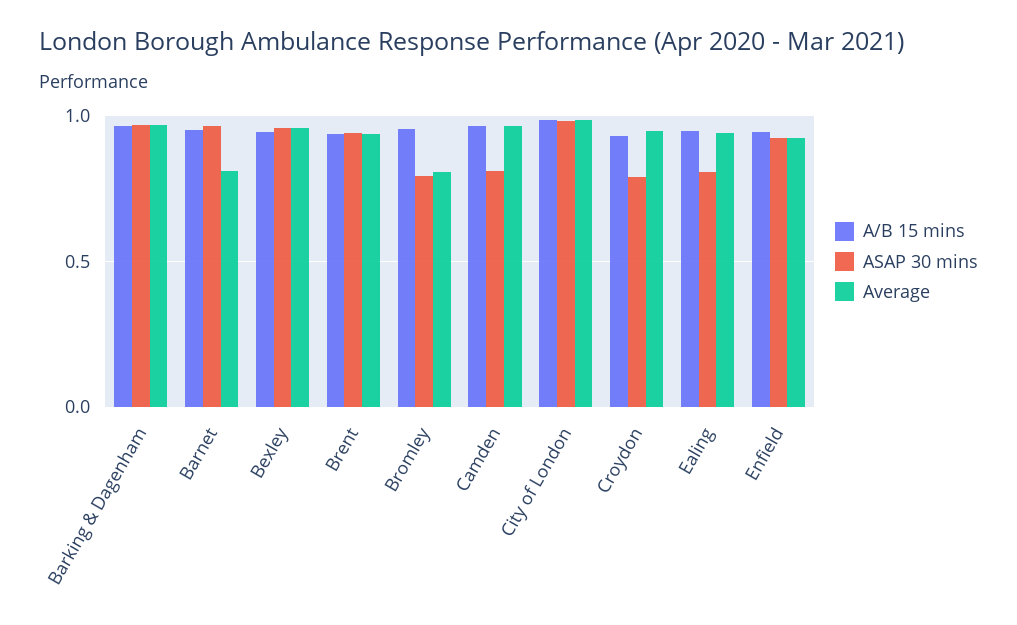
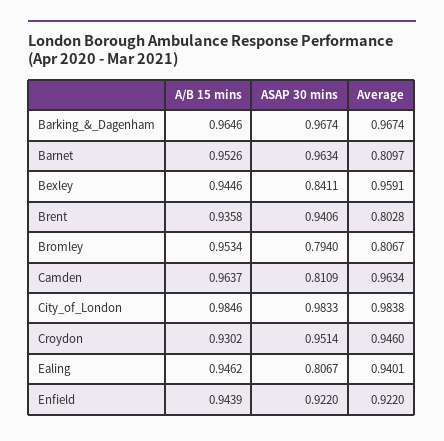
ASAP 30 mins, Bexley: 0.95 -> 0.8411
Average, Brent: 0.95 -> 0.8028
ASAP 30 mins, Croydon: 0.8 -> 0.9514

